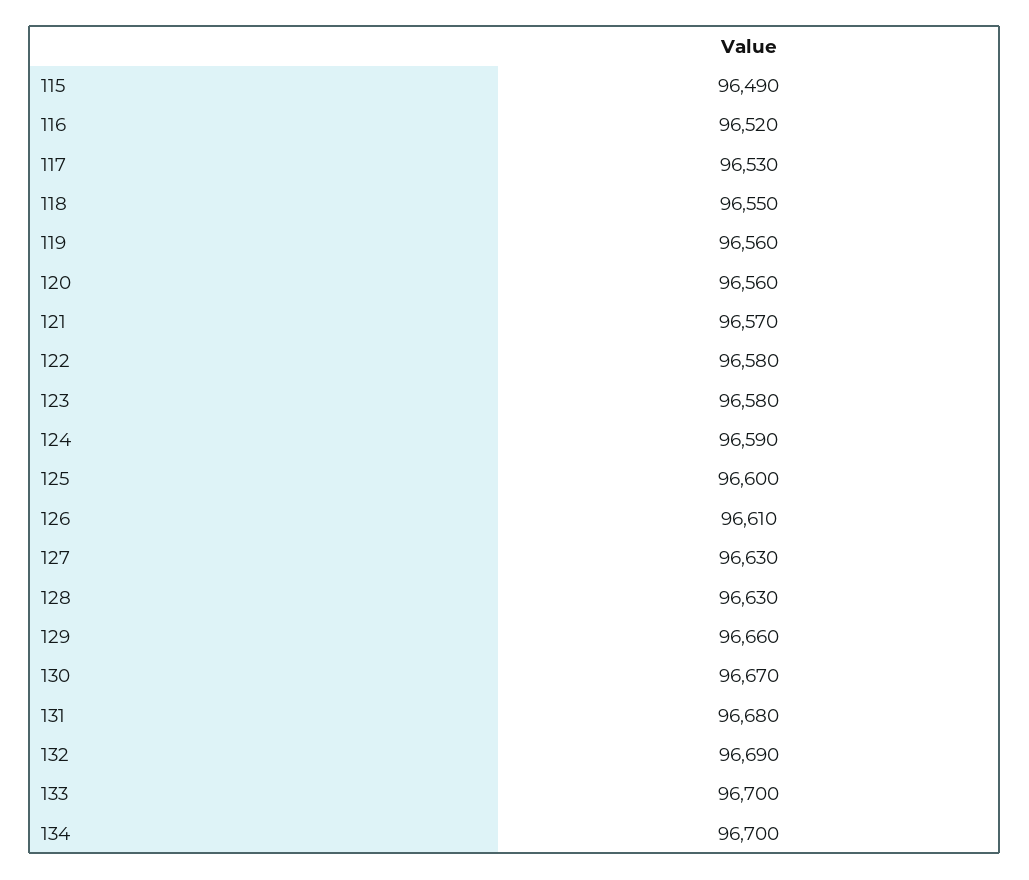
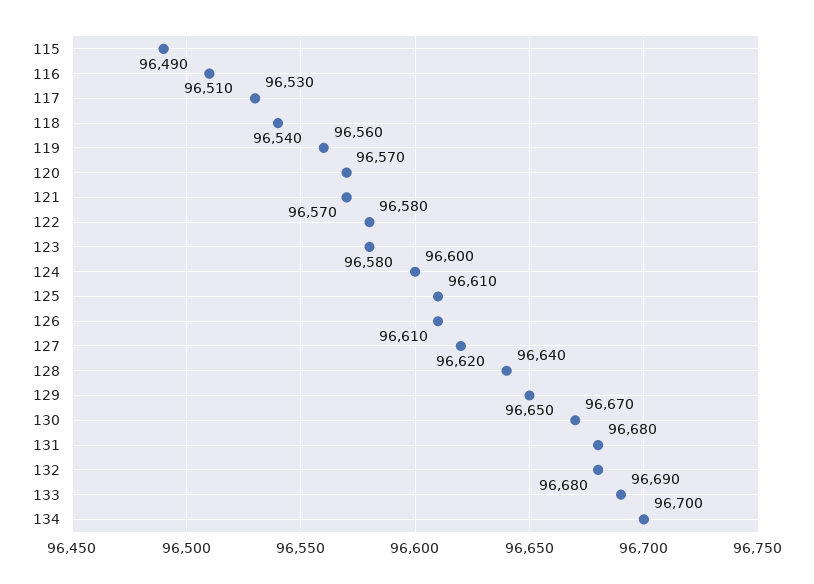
116: 96520 -> 96510
118: 96550 -> 96540
120: 96560 -> 96570
124: 96590 -> 96600
125: 96600 -> 96610
127: 96630 -> 96620
128: 96630 -> 96640
129: 96660 -> 96650
132: 96690 -> 96680
133: 96700 -> 96690

